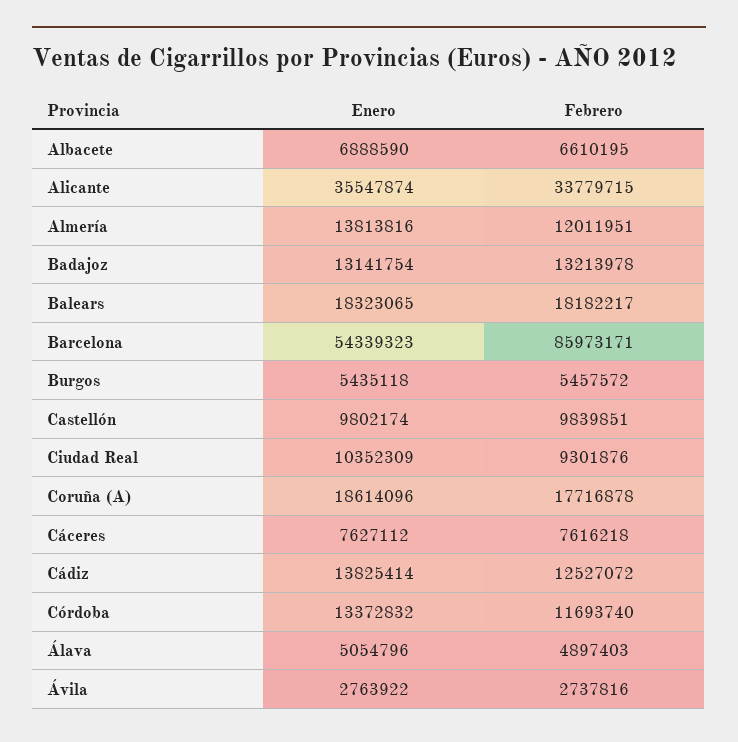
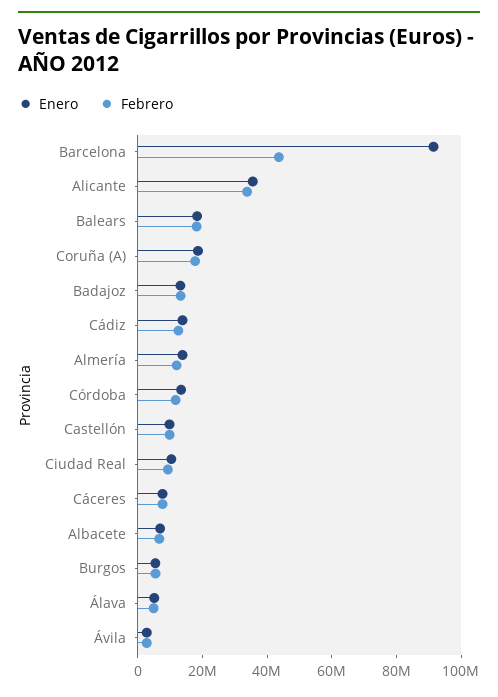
Enero, Barcelona: 54339323 -> 90000000
Febrero, Barcelona: 85973171 -> 45000000

